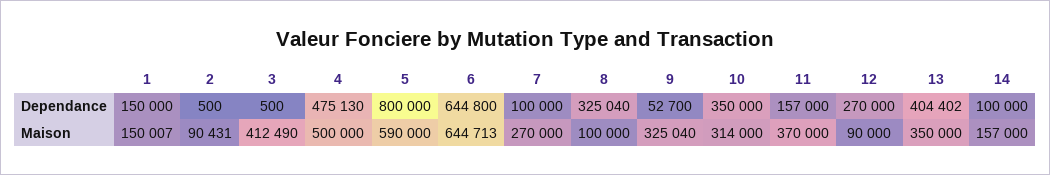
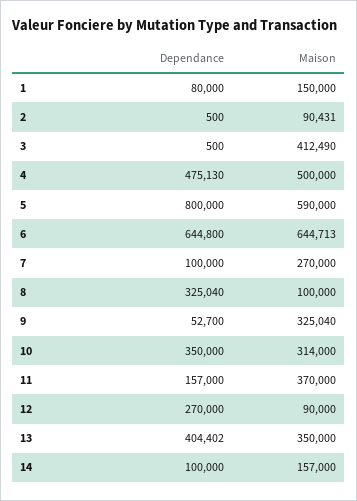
1, Dependance: 150000 -> 80000
1, Maison: 150007 -> 150000

